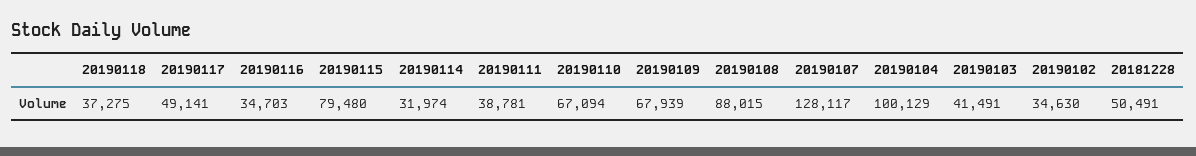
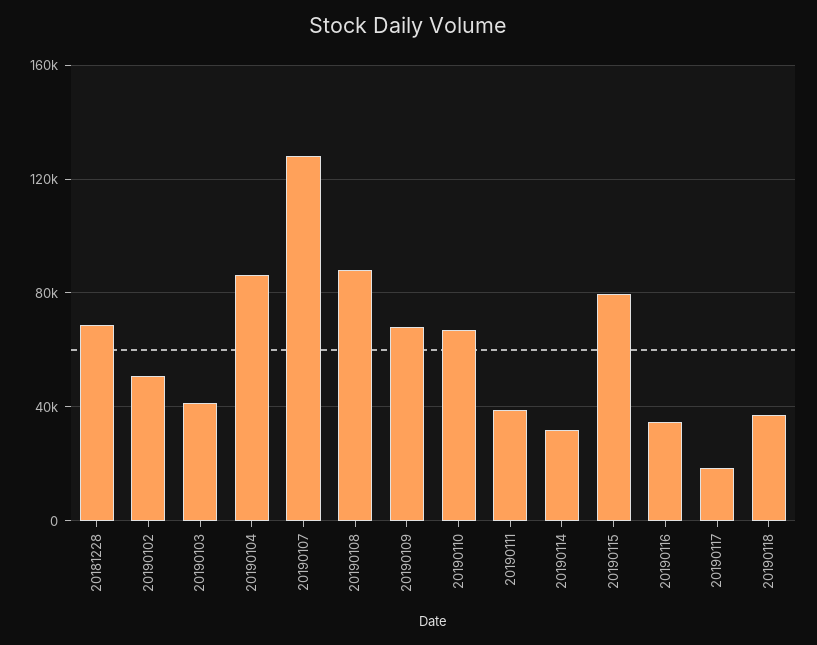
20190117: 49141 -> 20000
20190104: 100129 -> 85000
20190102: 34630 -> 50000
20181228: 50491 -> 70000

